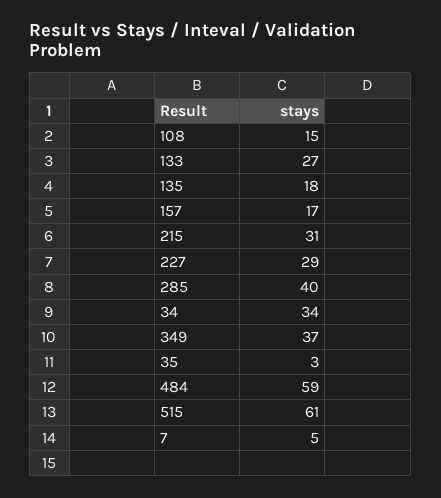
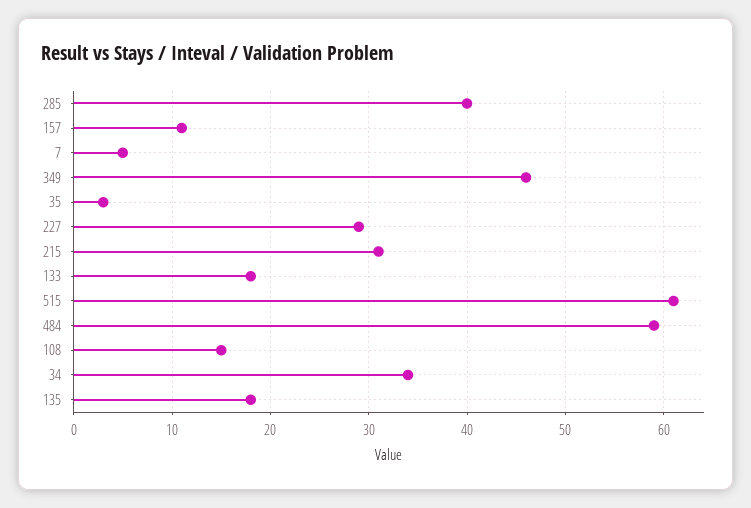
133: 27 -> 18
157: 17 -> 11
349: 37 -> 46

